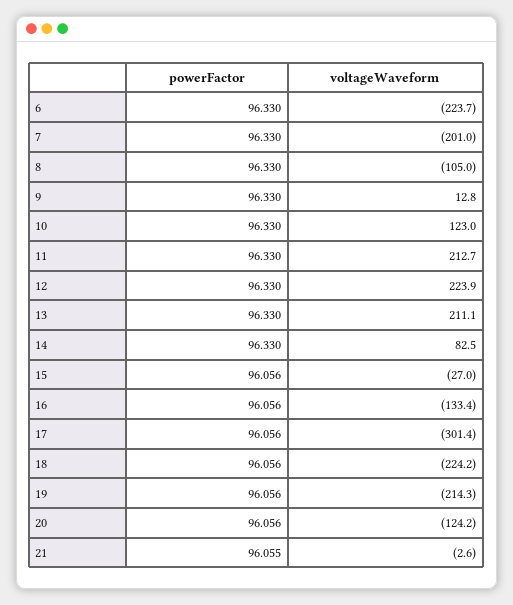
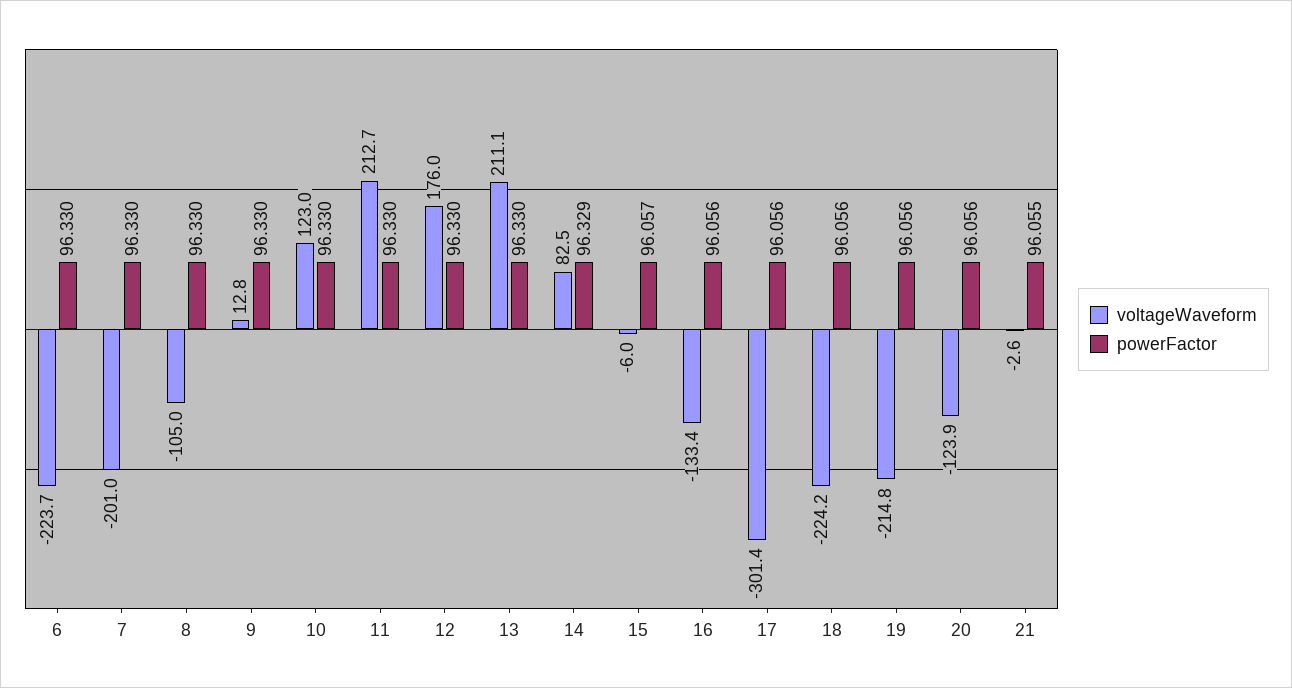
voltageWaveform, 12: 223.9 -> 176
powerFactor, 14: 96.33 -> 96.329
powerFactor, 15: 96.056 -> 96.057
voltageWaveform, 15: -27 -> -6
voltageWaveform, 19: -214.3 -> -214.8
voltageWaveform, 20: -124.2 -> -123.9

